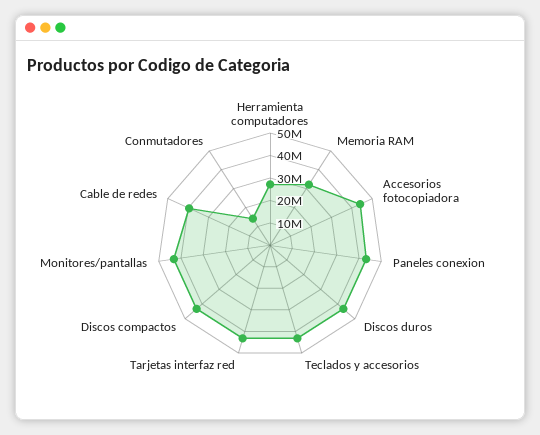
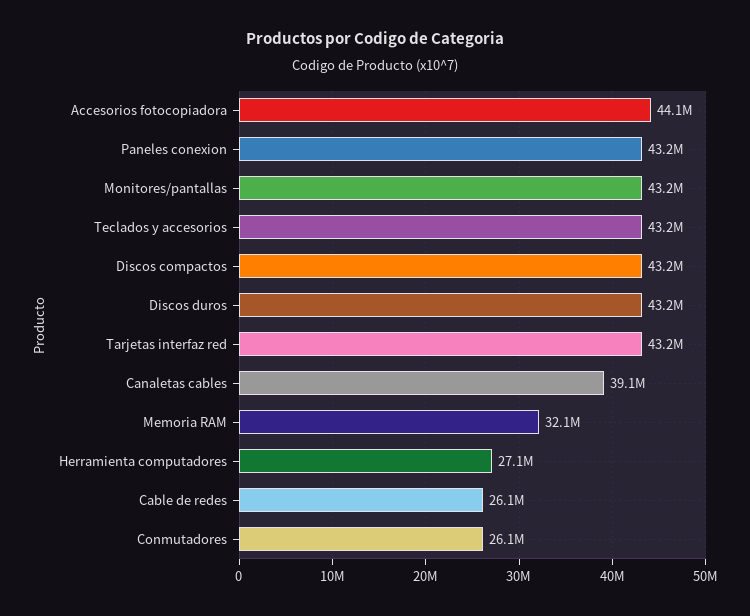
Cable de redes: 40000000 -> 26100000
Conmutadores: 15000000 -> 26100000
Canaletas cables: none -> 39100000

